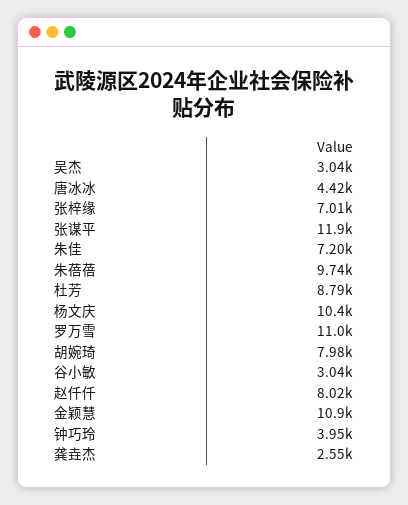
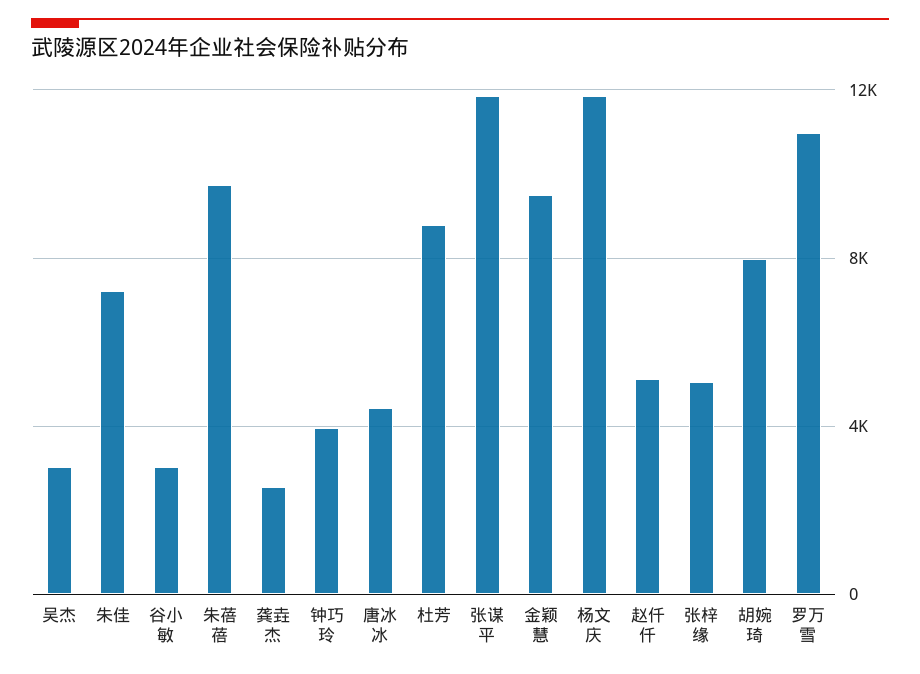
张梓缘: 7010 -> 5000
杨文庆: 10400 -> 12000
赵仟仟: 8020 -> 5000
金颖慧: 10900 -> 9500

